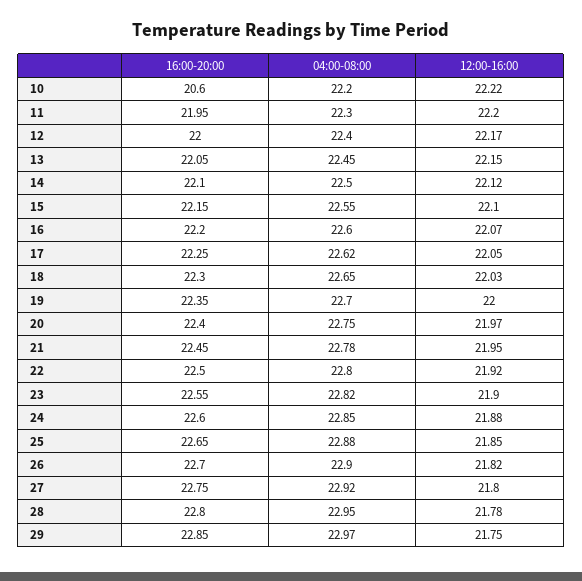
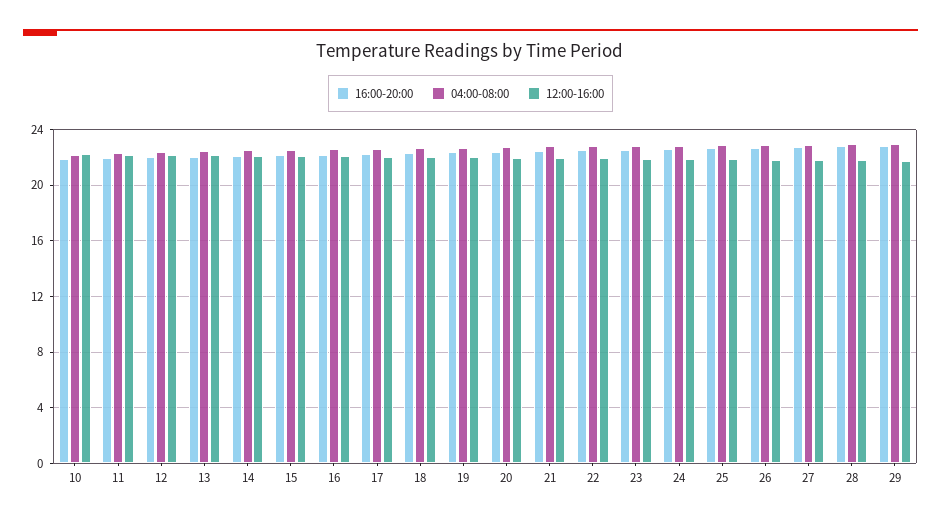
16:00-20:00, 10: 20.6 -> 22

